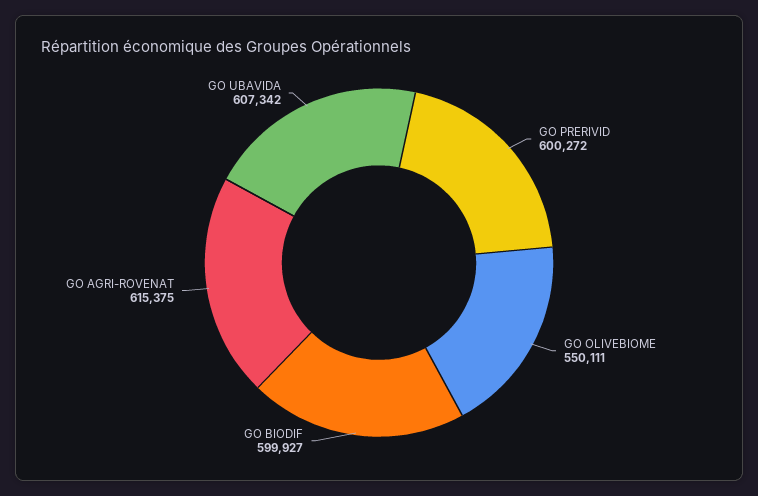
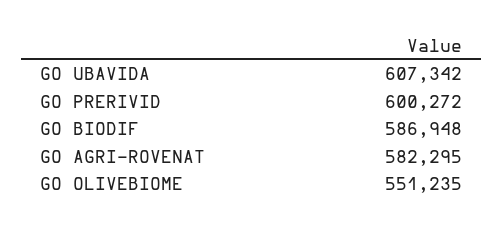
GO OLIVEBIOME: 550111 -> 551235
GO BIODIF: 599927 -> 586948
GO AGRI-ROVENAT: 615375 -> 582295

